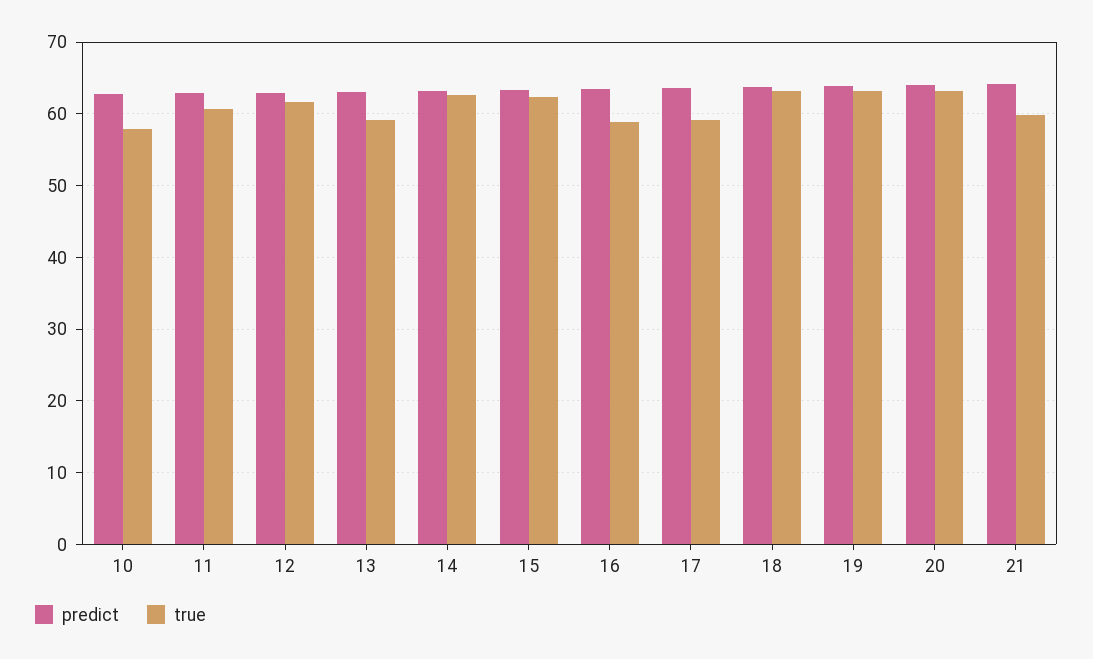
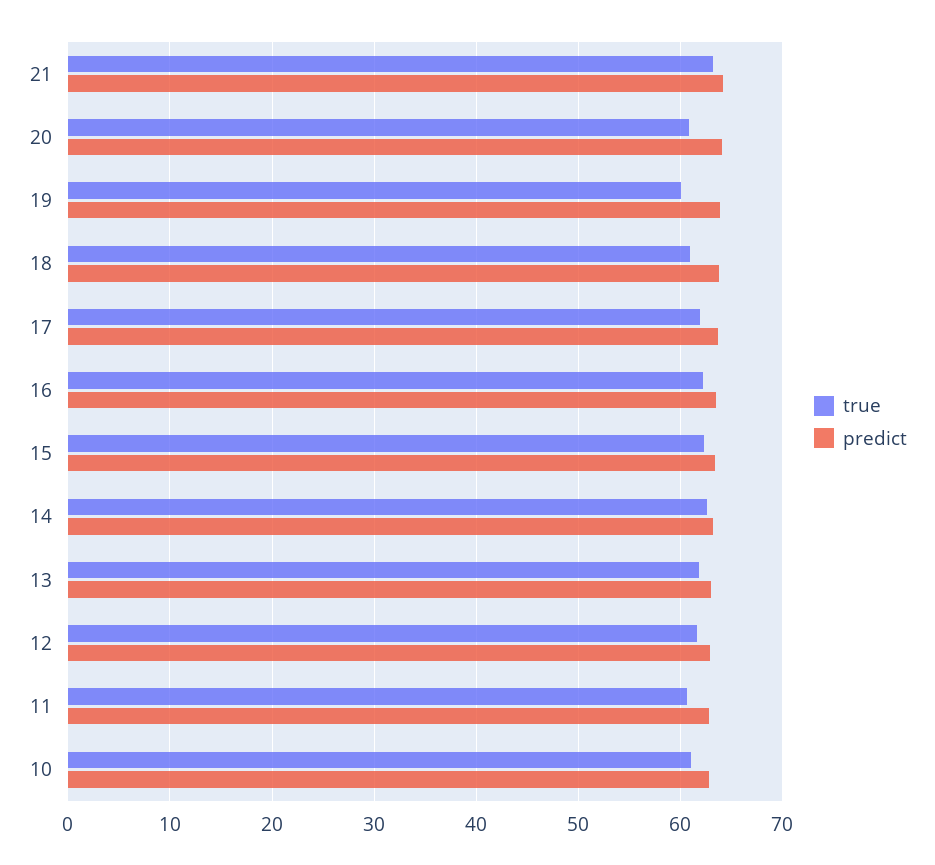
true, 10: 58 -> 61
true, 13: 59 -> 62
true, 16: 59 -> 62
true, 17: 59 -> 62
true, 18: 63 -> 61
true, 19: 63 -> 60
true, 20: 63 -> 61
true, 21: 60 -> 63

